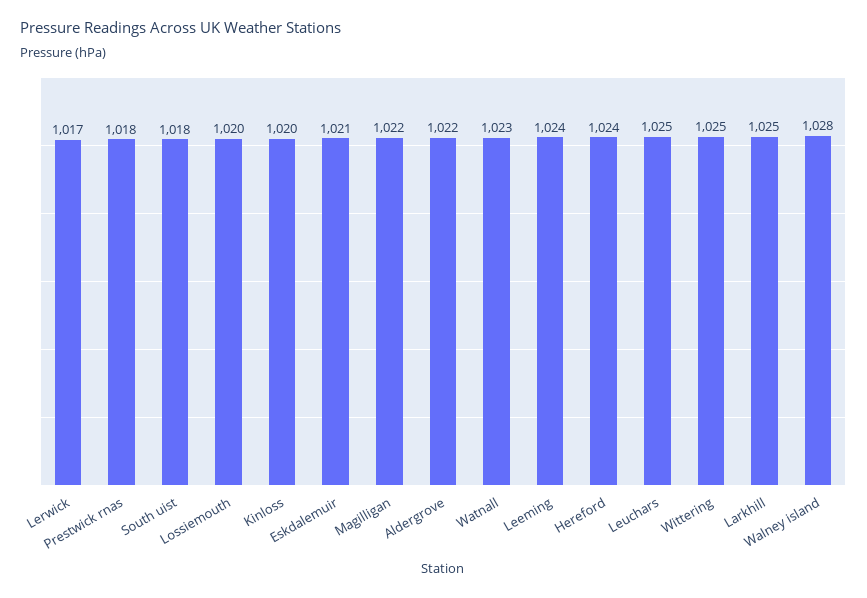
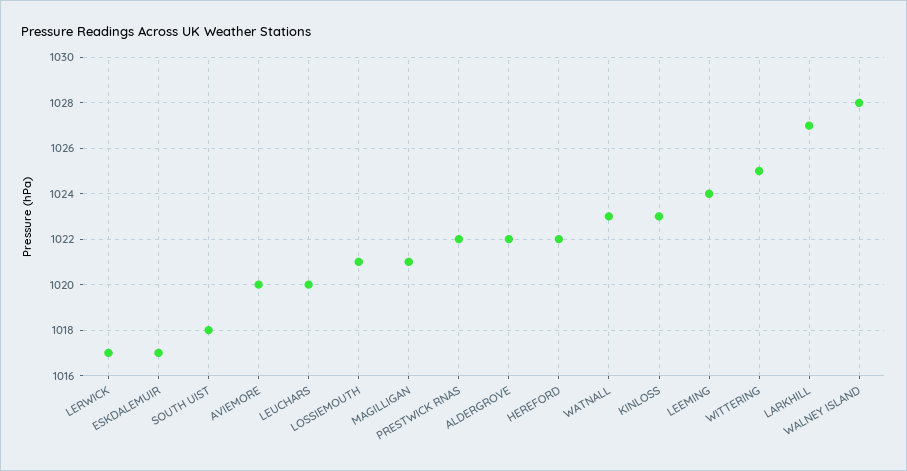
Prestwick rnas: 1018 -> 1022
Lossiemouth: 1020 -> 1021
Kinloss: 1020 -> 1023
Eskdalemuir: 1021 -> 1017
Magilligan: 1022 -> 1021
Hereford: 1024 -> 1022
Leuchars: 1025 -> 1020
Larkhill: 1025 -> 1027
AVIEMORE: none -> 1020

